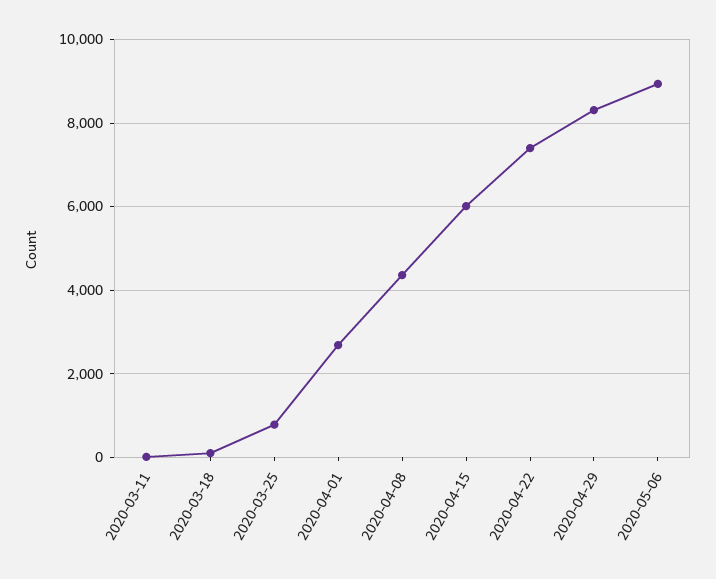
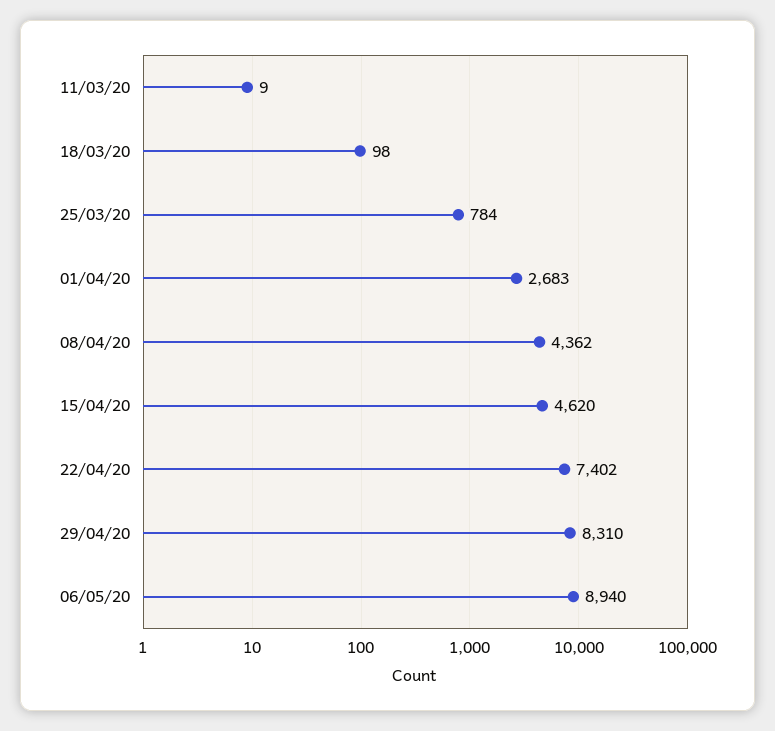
2020-04-15: 6000 -> 4620

